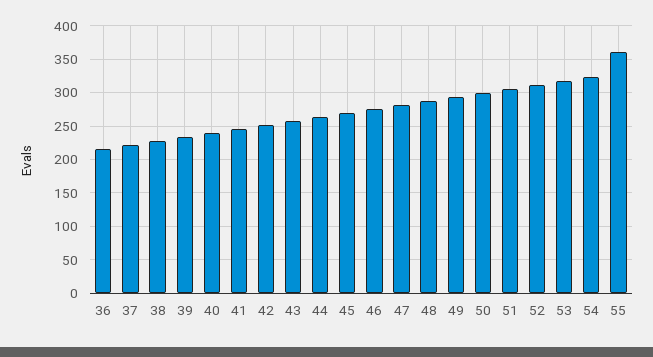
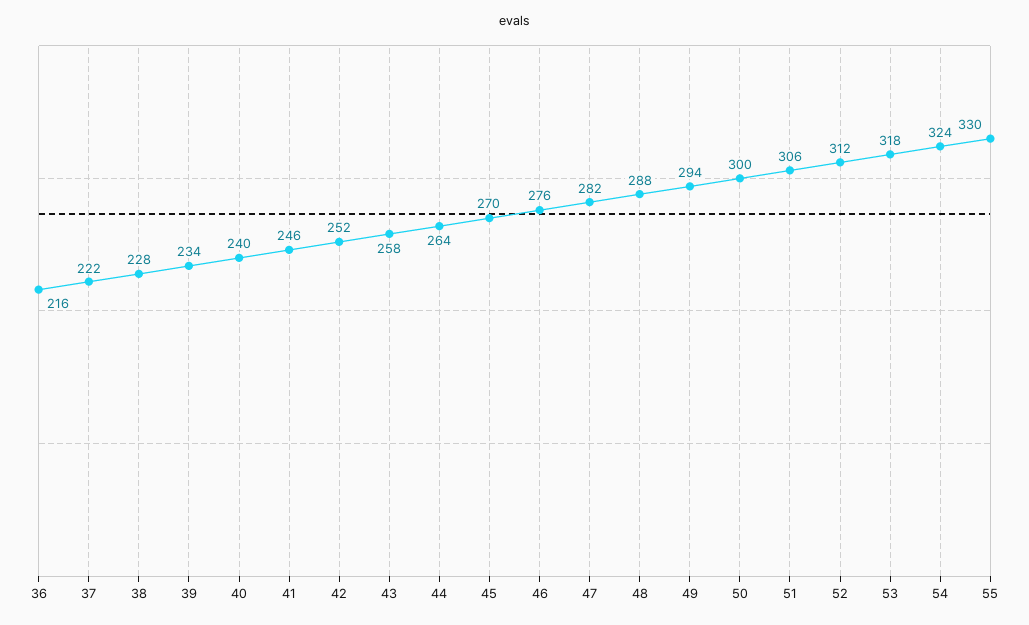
55: 360 -> 330

